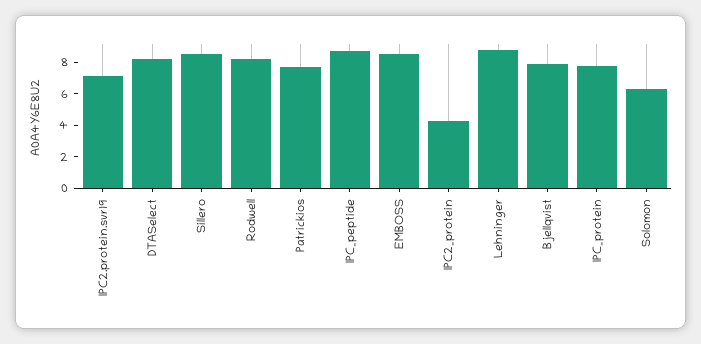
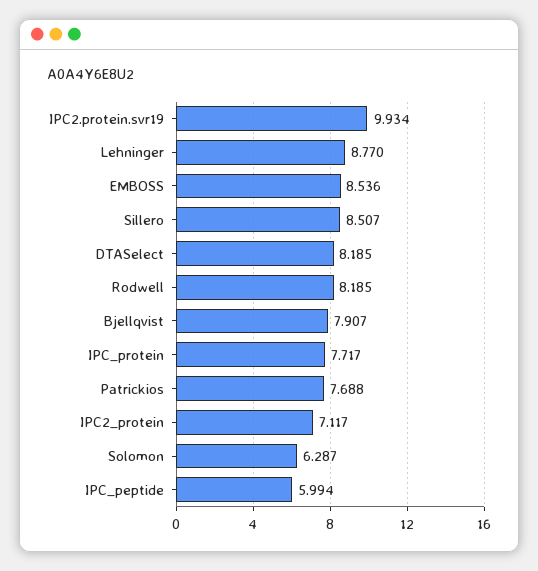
IPC2.protein.svr19: 7 -> 9.934
IPC_peptide: 9 -> 5.994
IPC2_protein: 4 -> 7.117

